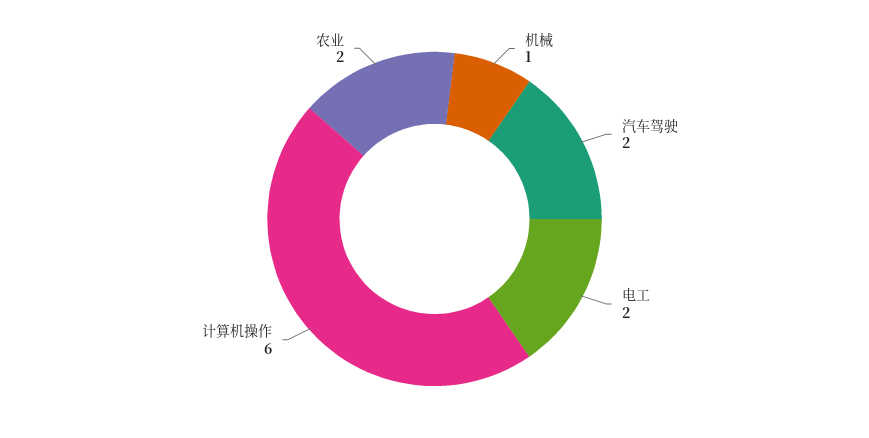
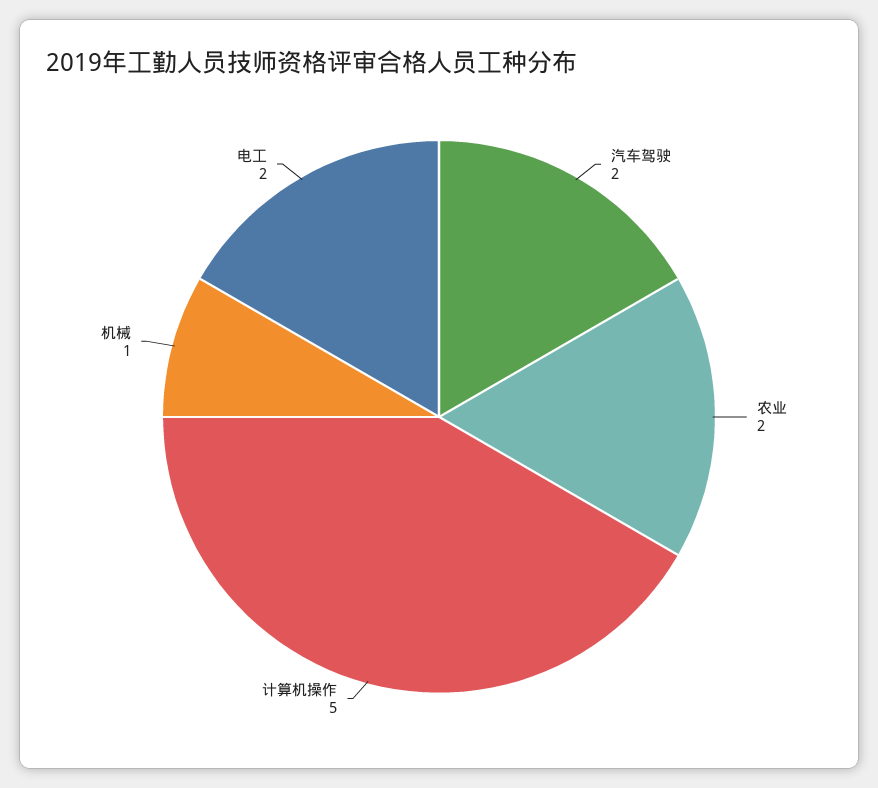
计算机操作: 6 -> 5

